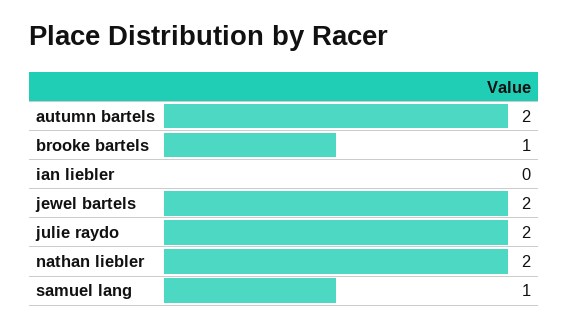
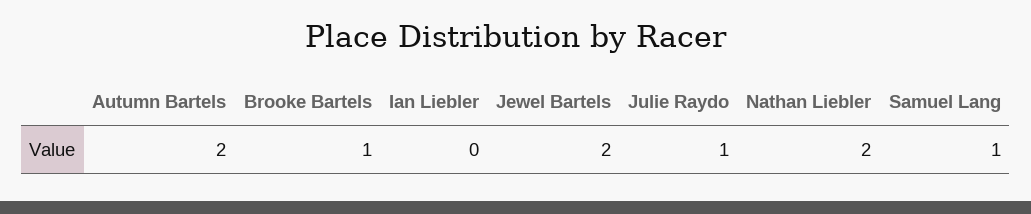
julie raydo: 2 -> 1

